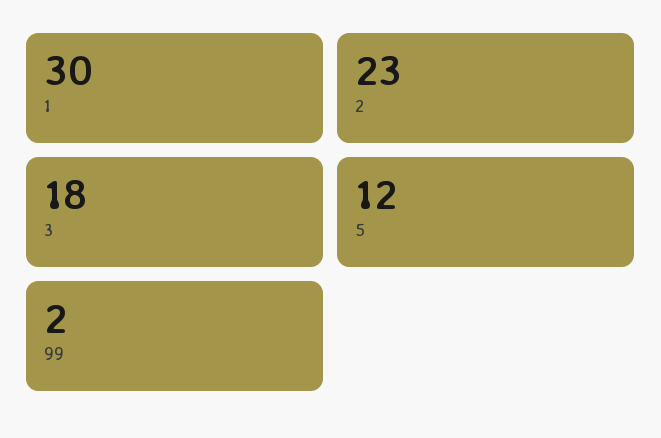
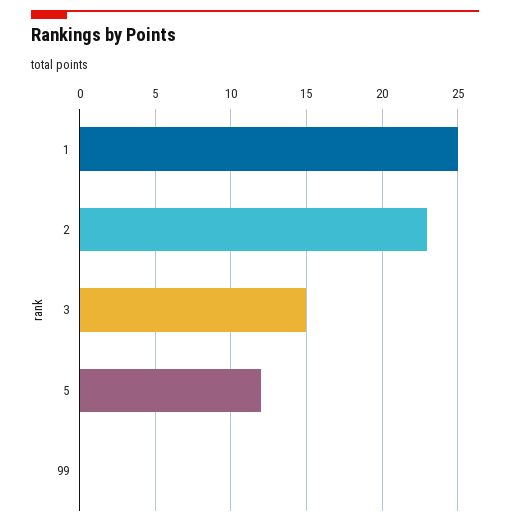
1: 30 -> 25
3: 18 -> 15
99: 2 -> 0

